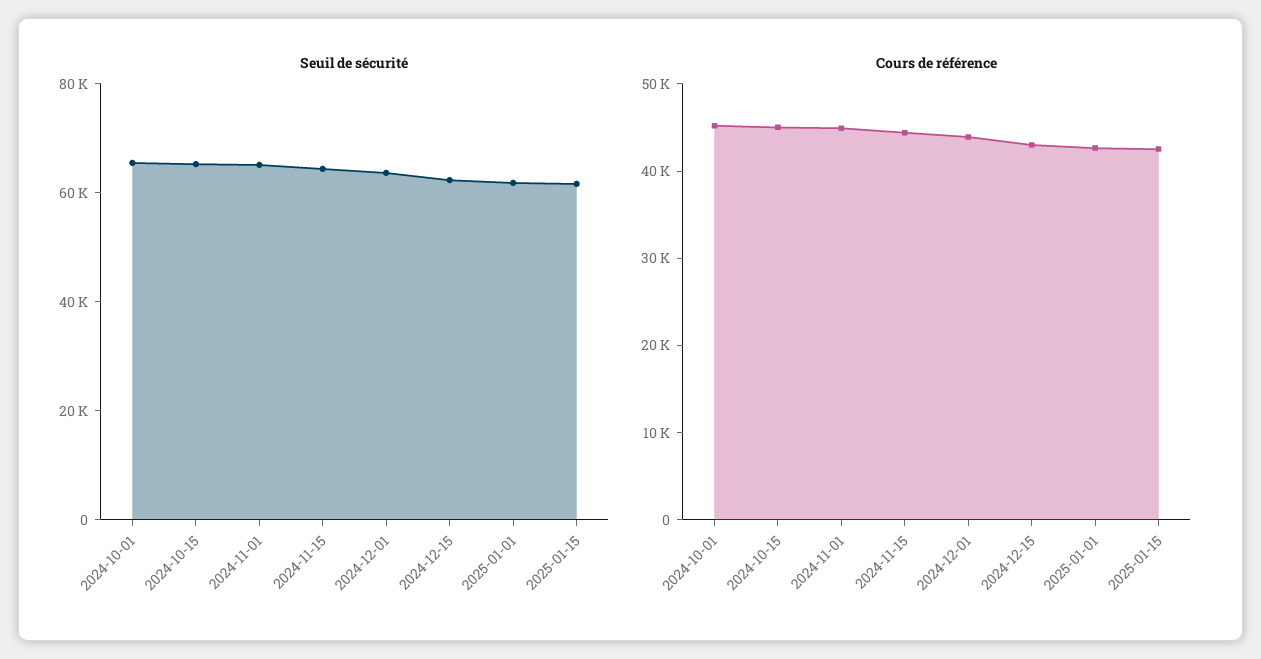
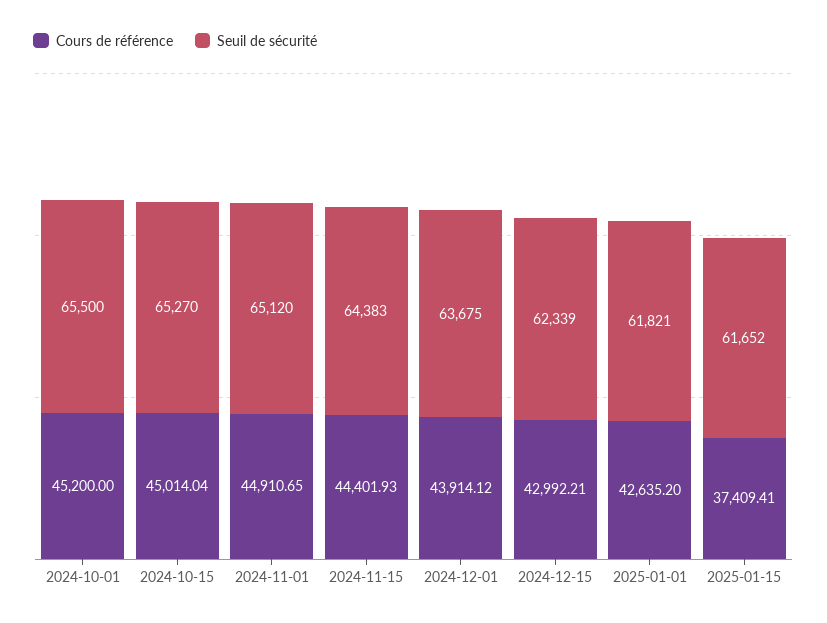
Cours de référence, 2025-01-15: 42000 -> 37409.41

